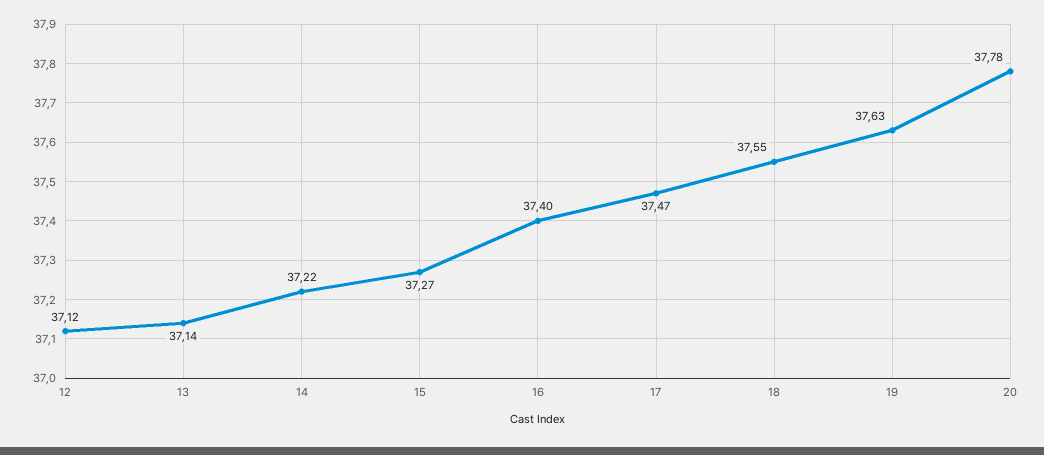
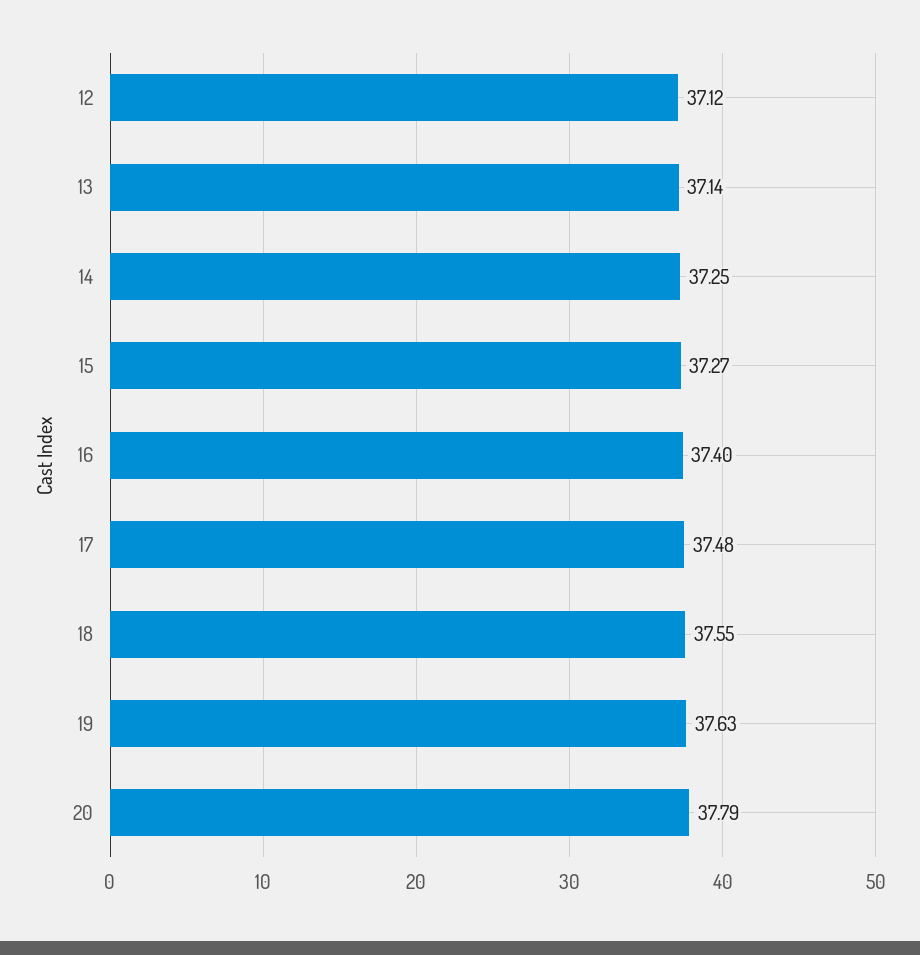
14: 37.22 -> 37.25
17: 37.47 -> 37.48
20: 37.78 -> 37.79

